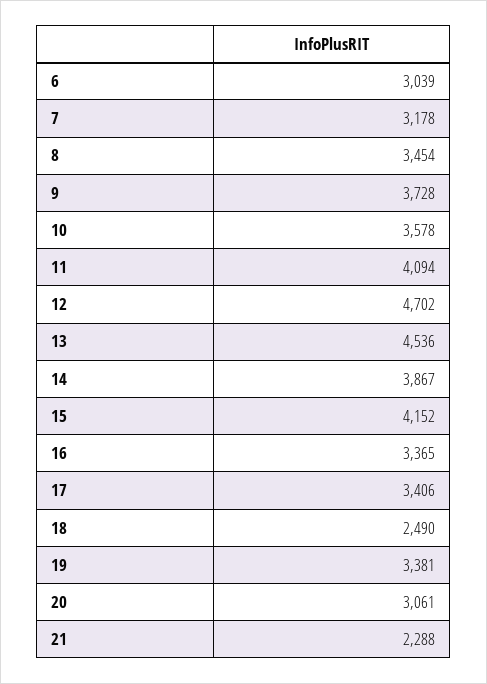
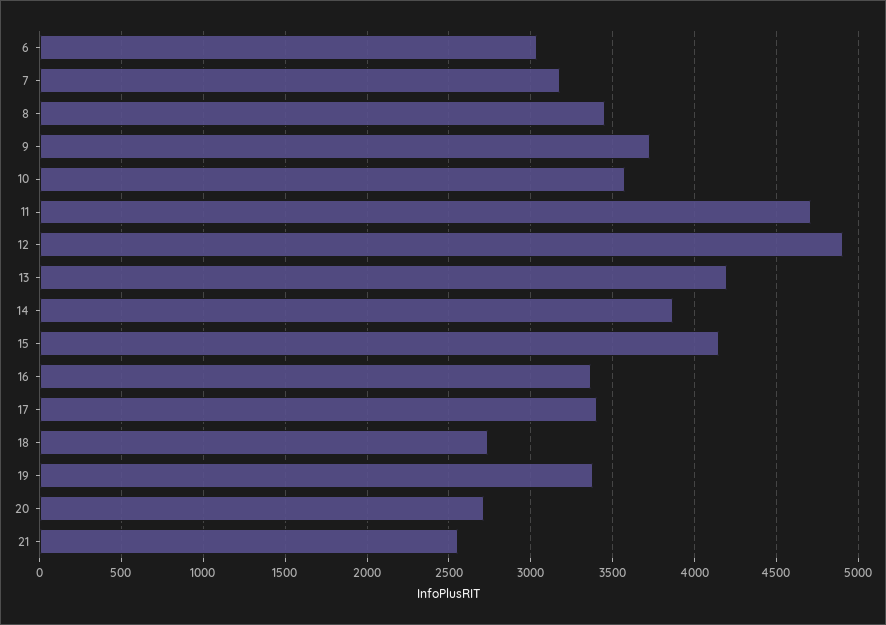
11: 4094 -> 4700
12: 4702 -> 4900
13: 4536 -> 4200
18: 2490 -> 2750
20: 3061 -> 2700
21: 2288 -> 2550

